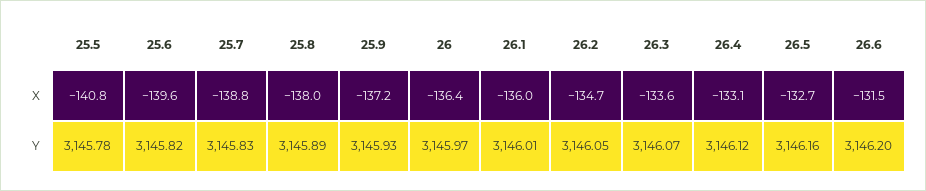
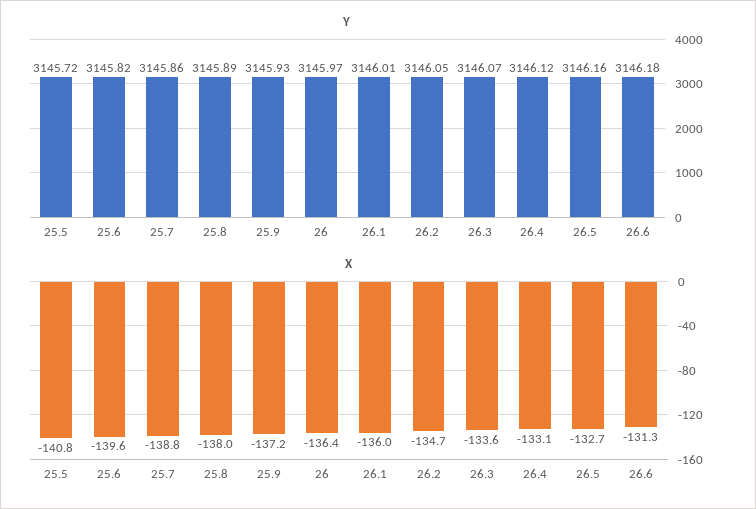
X, 26.6: -131.5 -> -131.3
Y, 25.5: 3145.78 -> 3145.72
Y, 25.7: 3145.83 -> 3145.86
Y, 26.6: 3146.2 -> 3146.18

